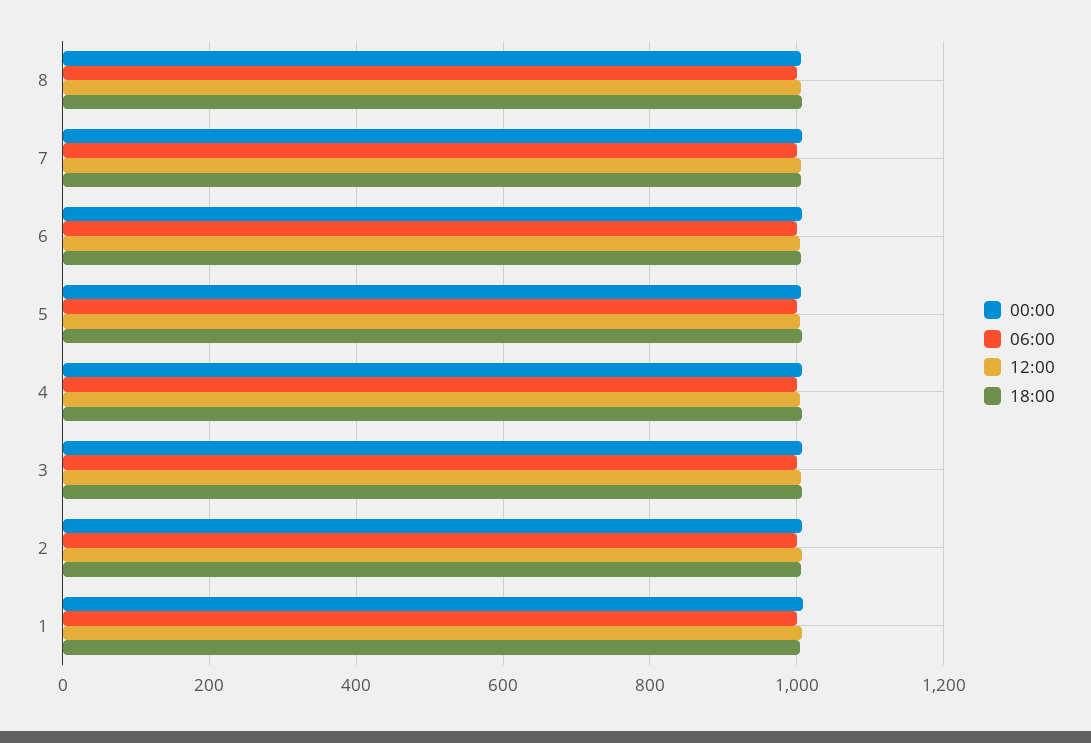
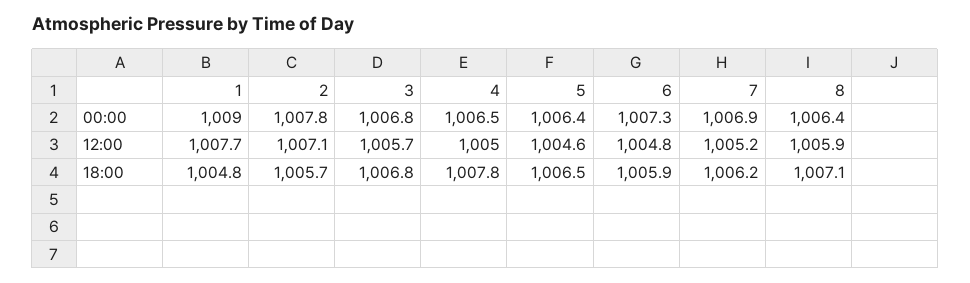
06:00, 8: 1000 -> none
06:00, 7: 1000 -> none
06:00, 6: 1000 -> none
06:00, 5: 1000 -> none
06:00, 4: 1000 -> none
06:00, 3: 1000 -> none
06:00, 2: 1000 -> none
06:00, 1: 1000 -> none

